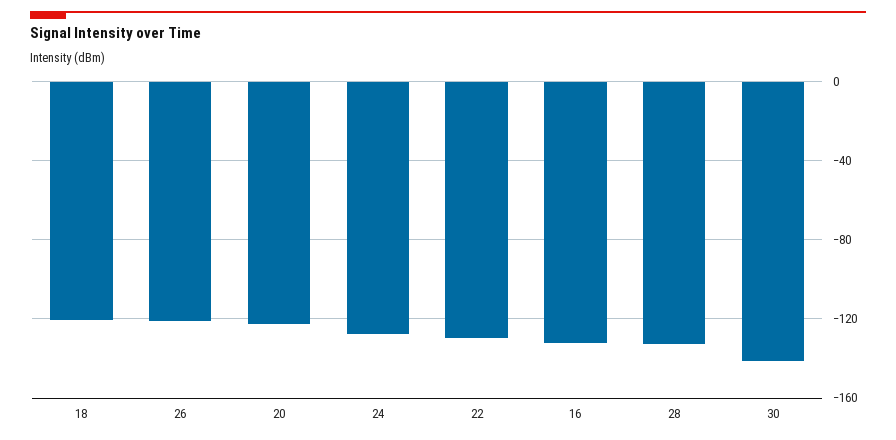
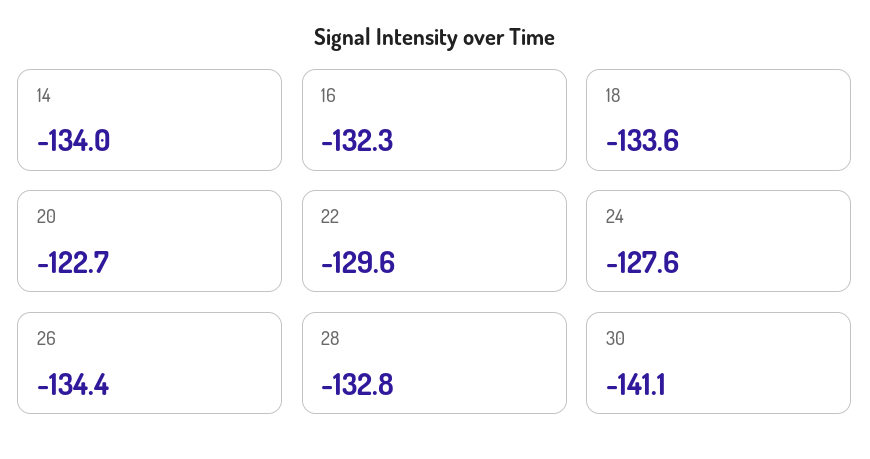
18: -120 -> -133.6
26: -120 -> -134.4
14: none -> -134

